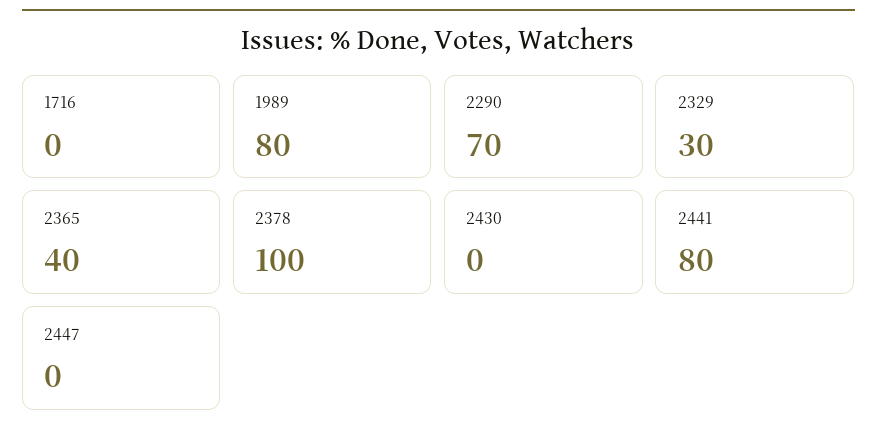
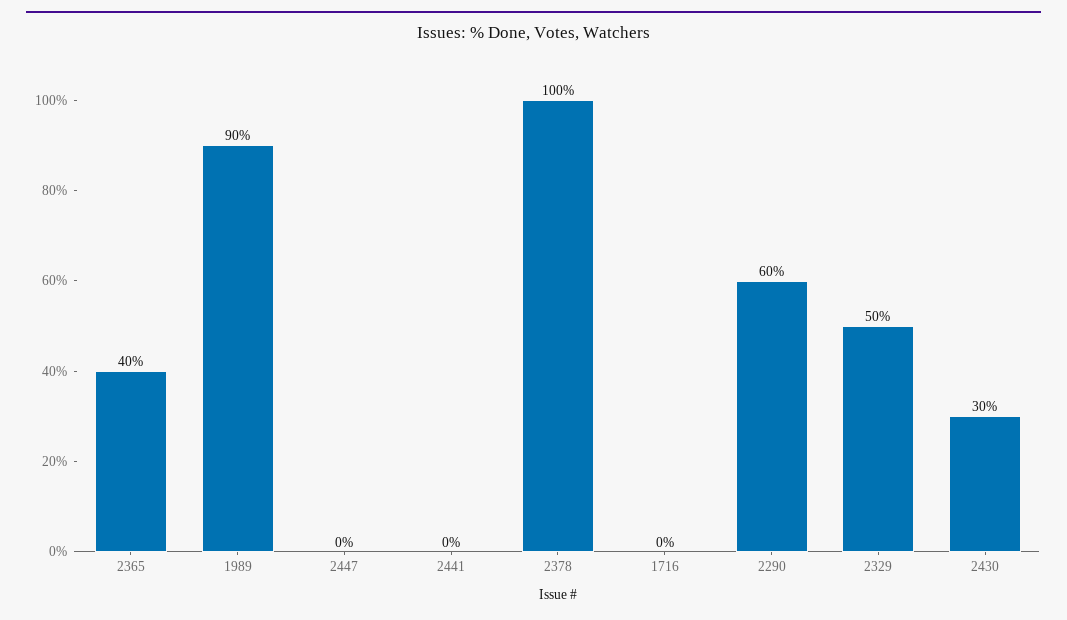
1989: 80 -> 90
2290: 70 -> 60
2329: 30 -> 50
2430: 0 -> 30
2441: 80 -> 0

